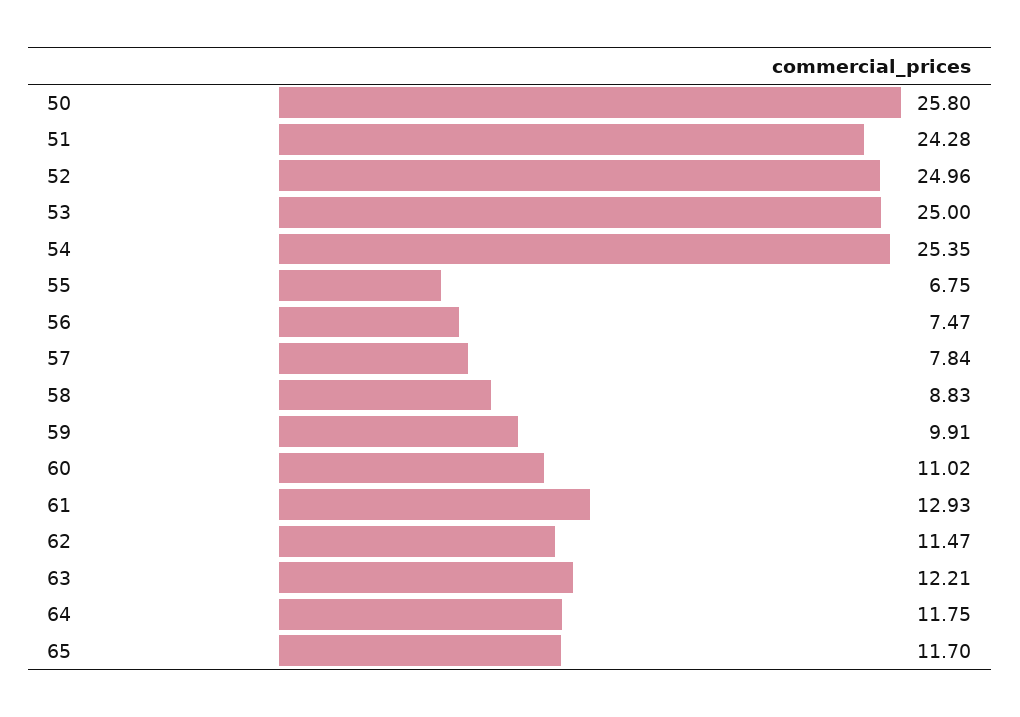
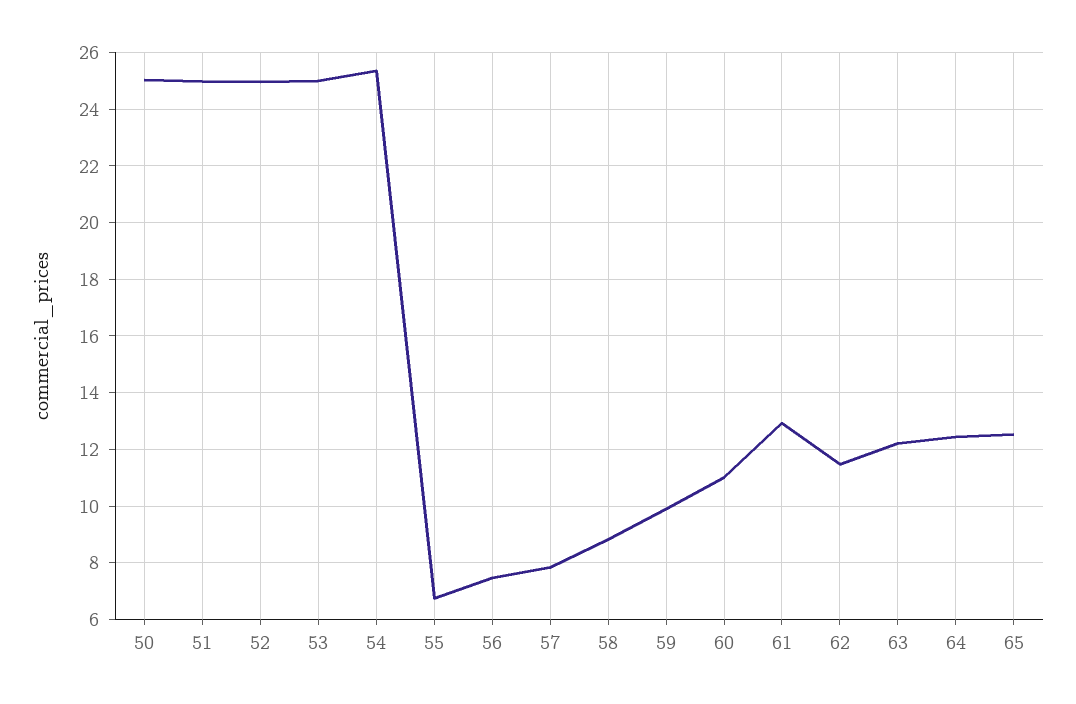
50: 25.8 -> 25
51: 24.28 -> 25
64: 11.75 -> 12.5
65: 11.7 -> 12.5

